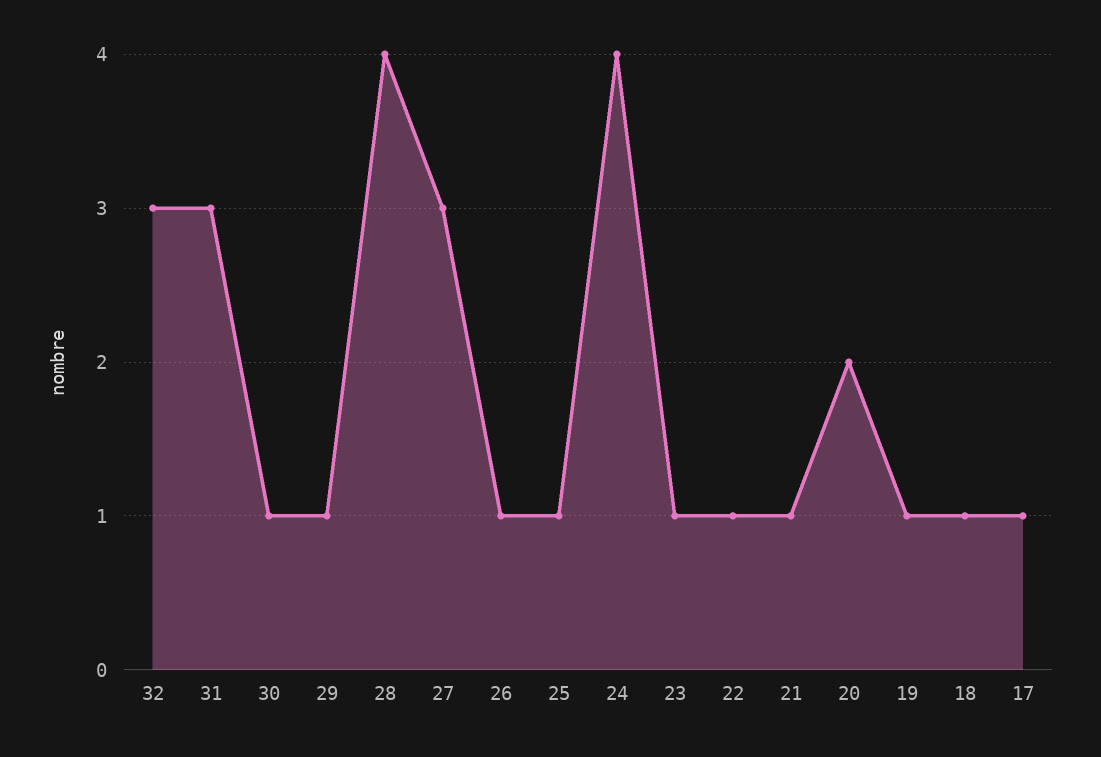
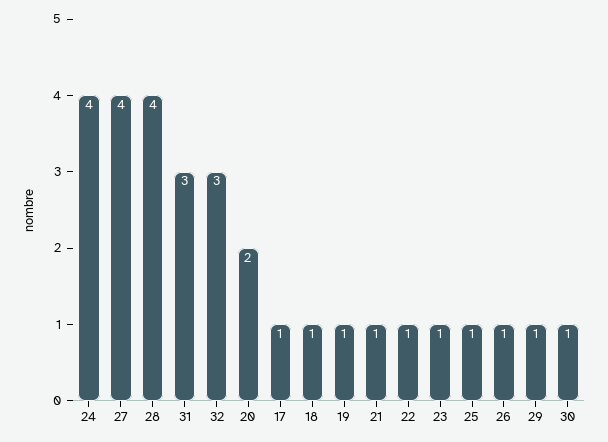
27: 3 -> 4

